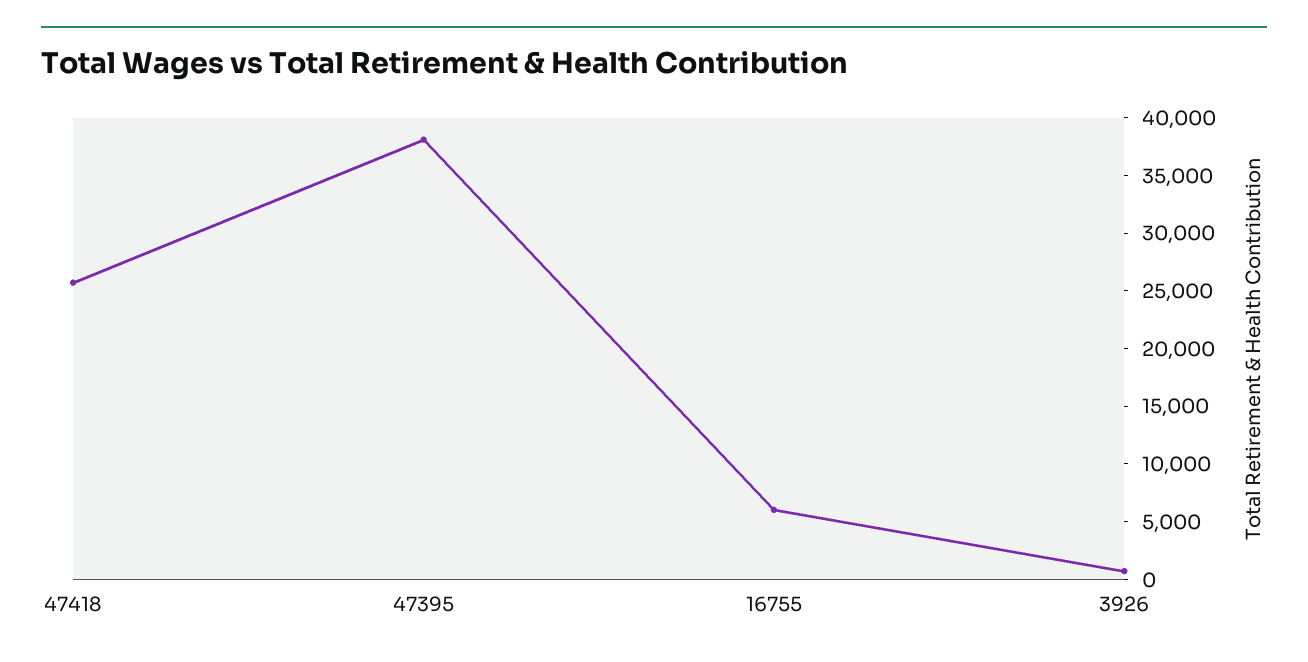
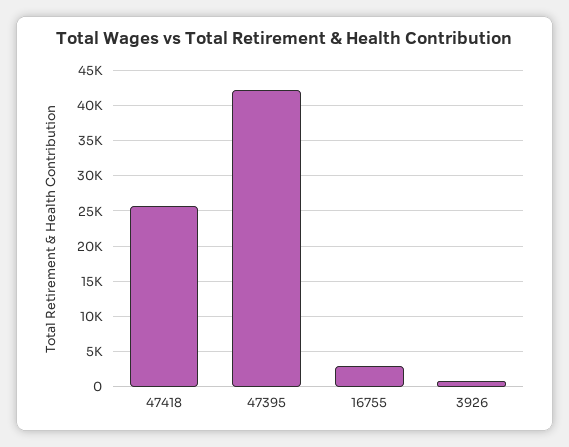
47395: 38000 -> 42000
16755: 6000 -> 3000

